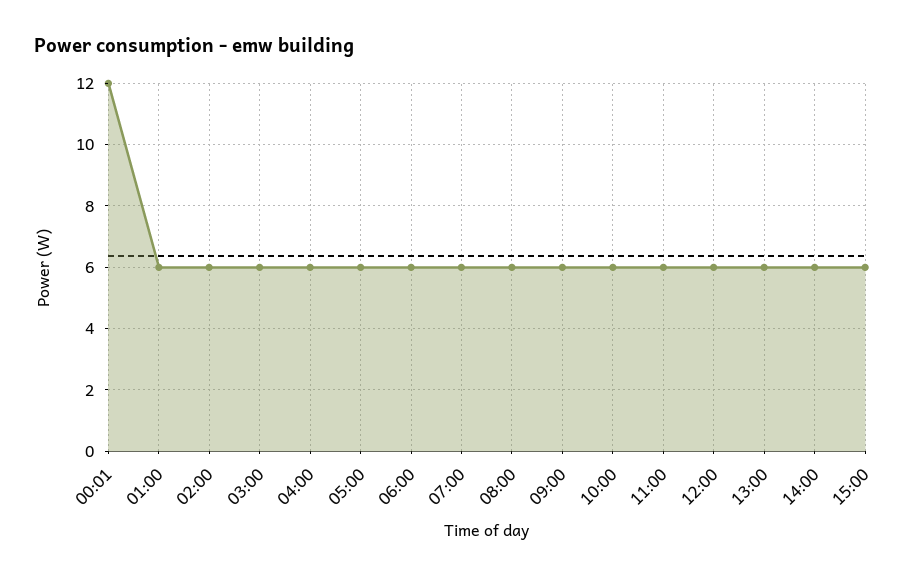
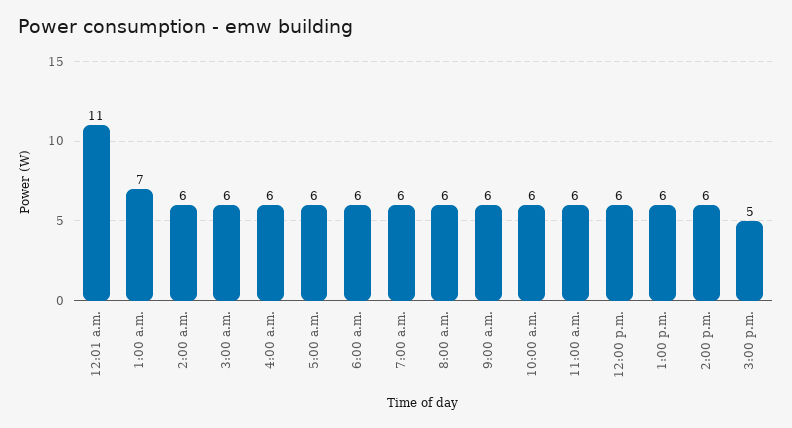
00:01: 12 -> 11
01:00: 6 -> 7
15:00: 6 -> 5

